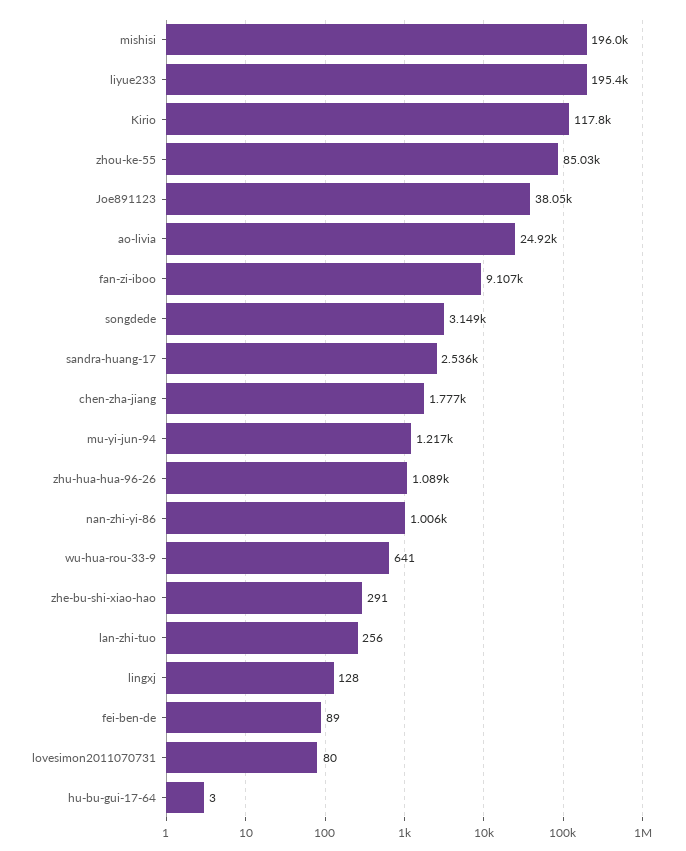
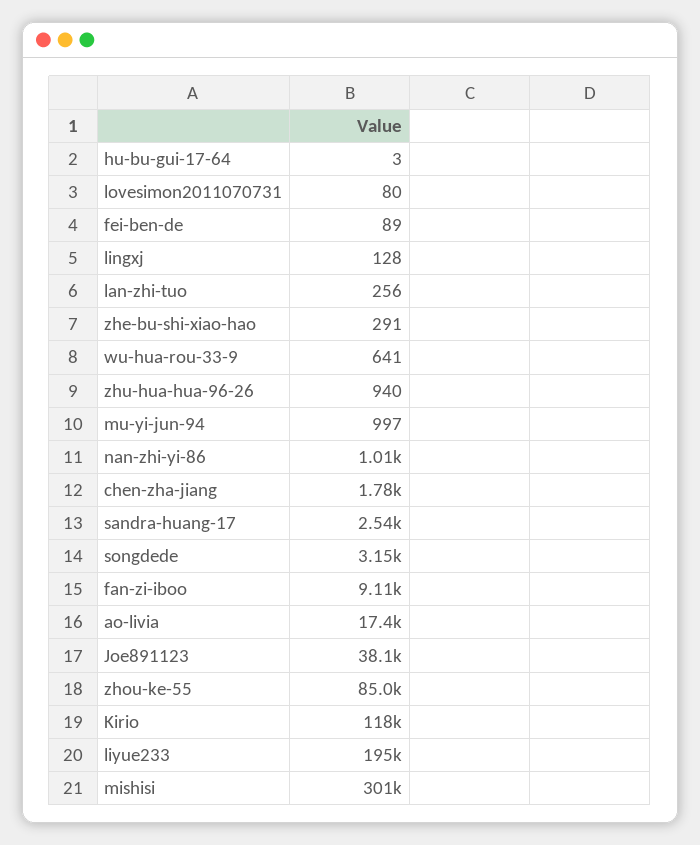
mishisi: 196000 -> 301000
ao-livia: 24920 -> 17400
mu-yi-jun-94: 1217 -> 997
zhu-hua-hua-96-26: 1089 -> 940

